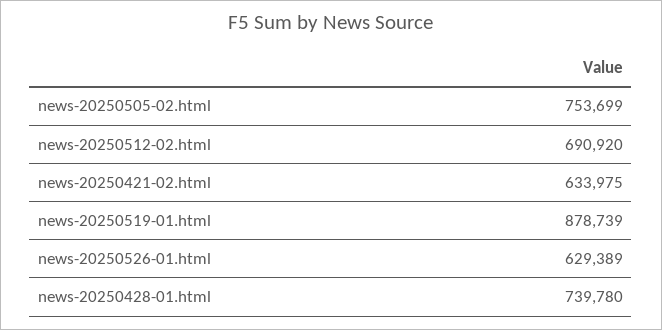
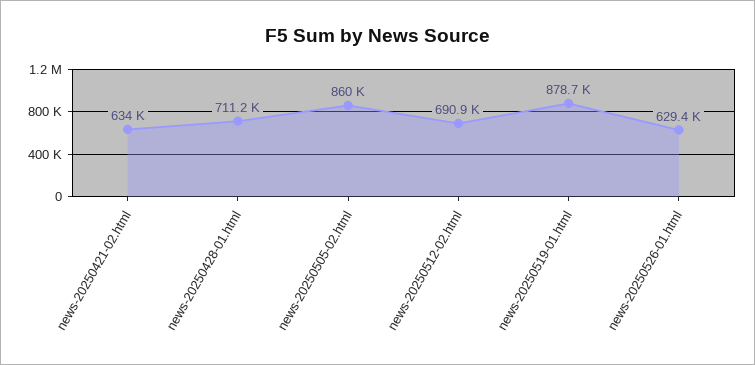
news-20250505-02.html: 753699 -> 860000
news-20250428-01.html: 739780 -> 711200

